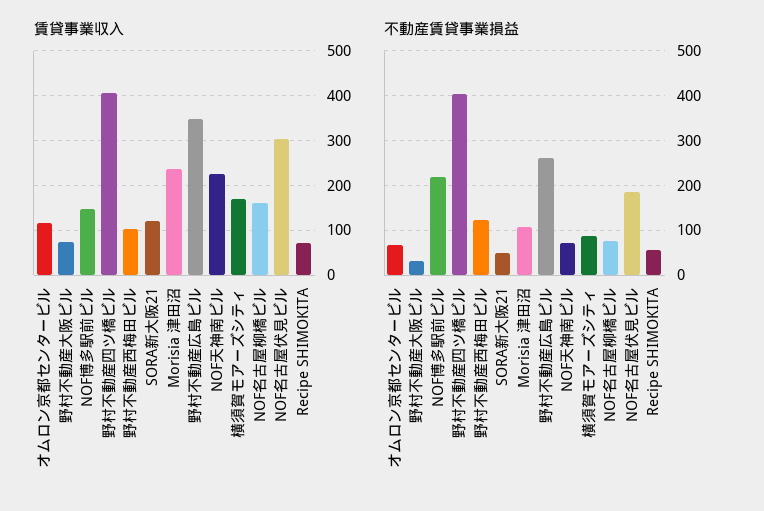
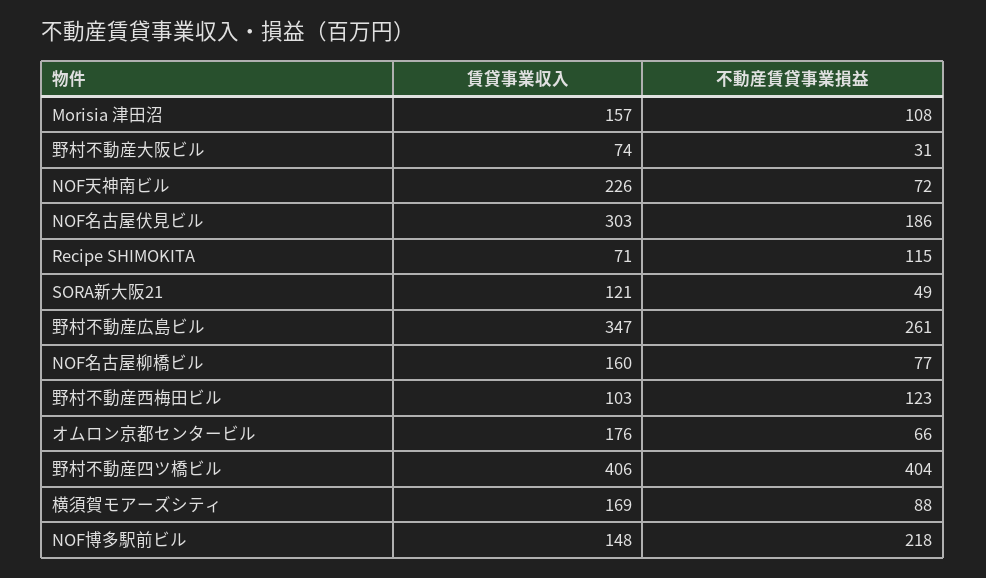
賃貸事業収入, オムロン京都センタービル: 120 -> 176
賃貸事業収入, Morisia 津田沼: 240 -> 157
不動産賃貸事業損益, Recipe SHIMOKITA: 60 -> 115

